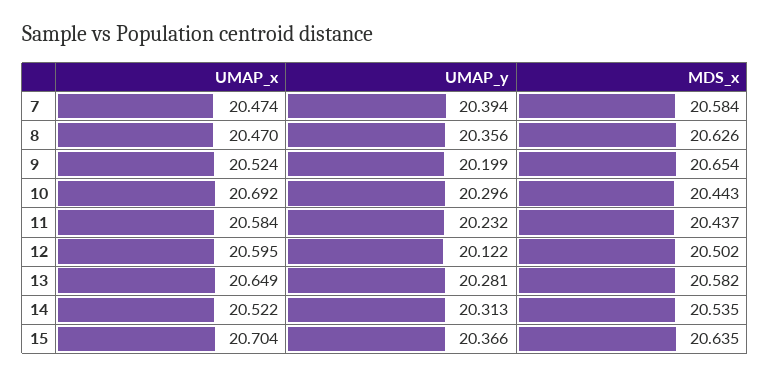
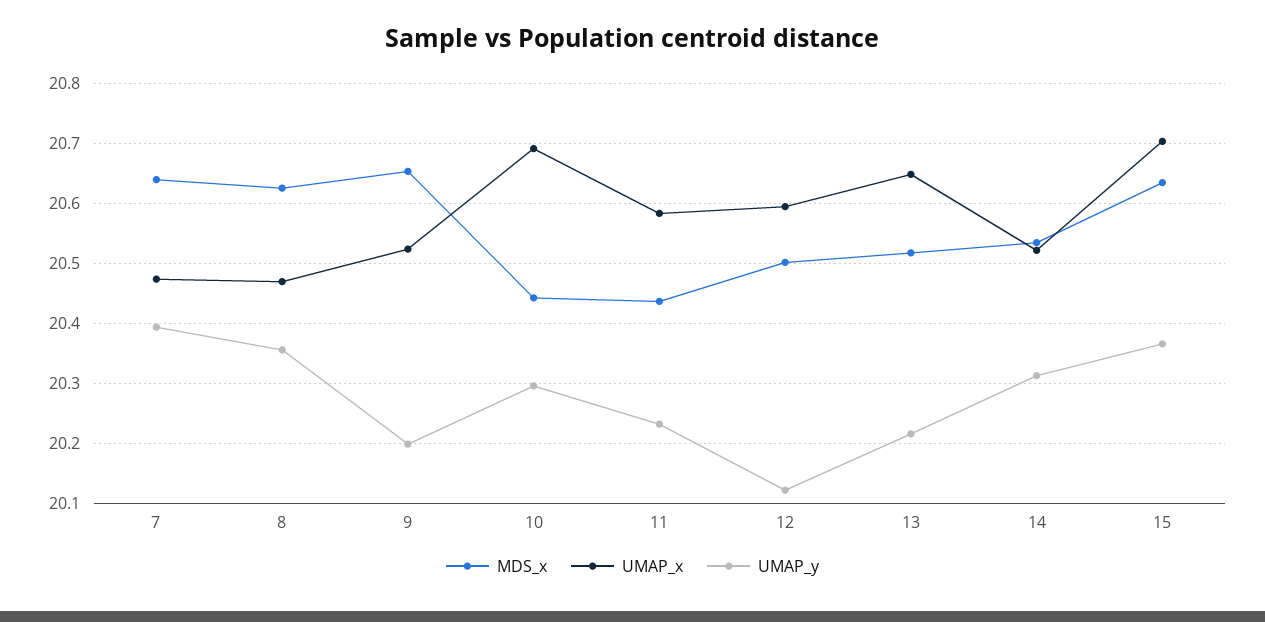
MDS_x, 7: 20.584 -> 20.64
UMAP_y, 13: 20.281 -> 20.22
MDS_x, 13: 20.582 -> 20.52

